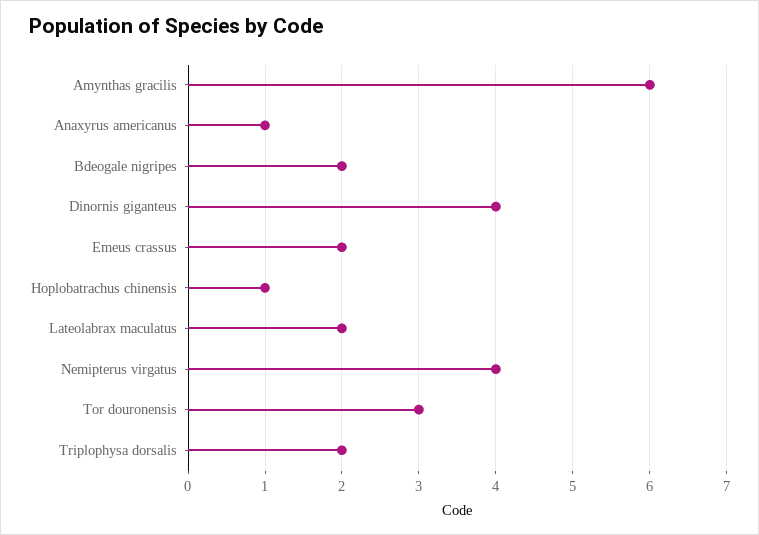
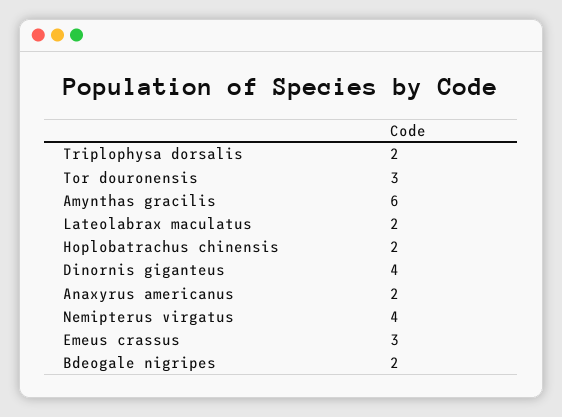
Anaxyrus americanus: 1 -> 2
Emeus crassus: 2 -> 3
Hoplobatrachus chinensis: 1 -> 2

